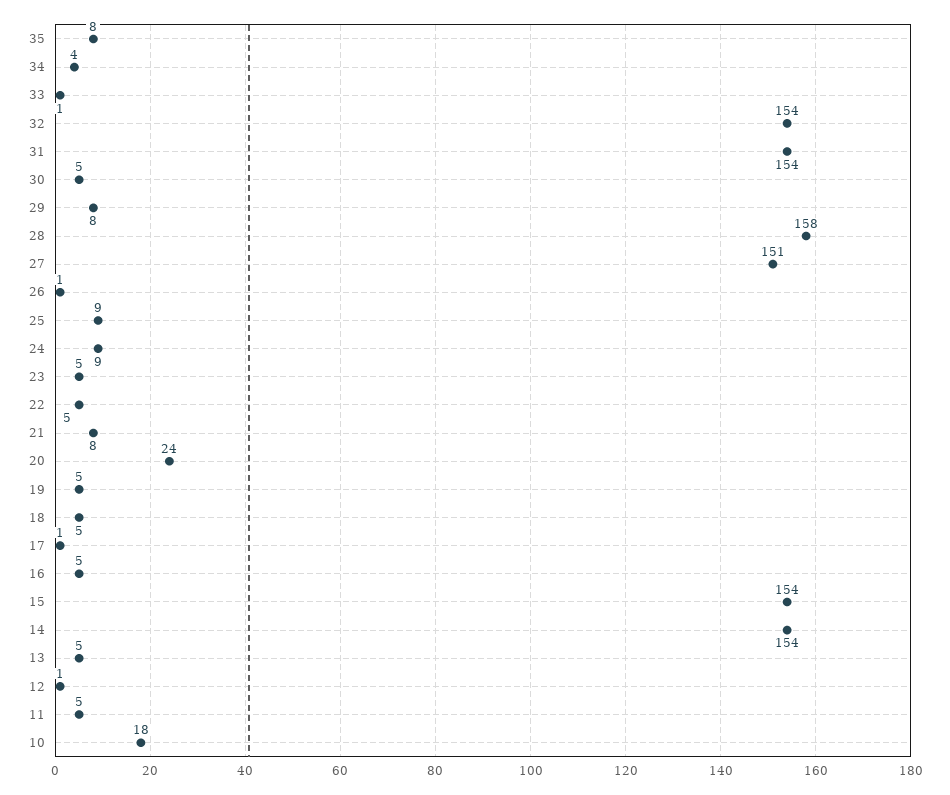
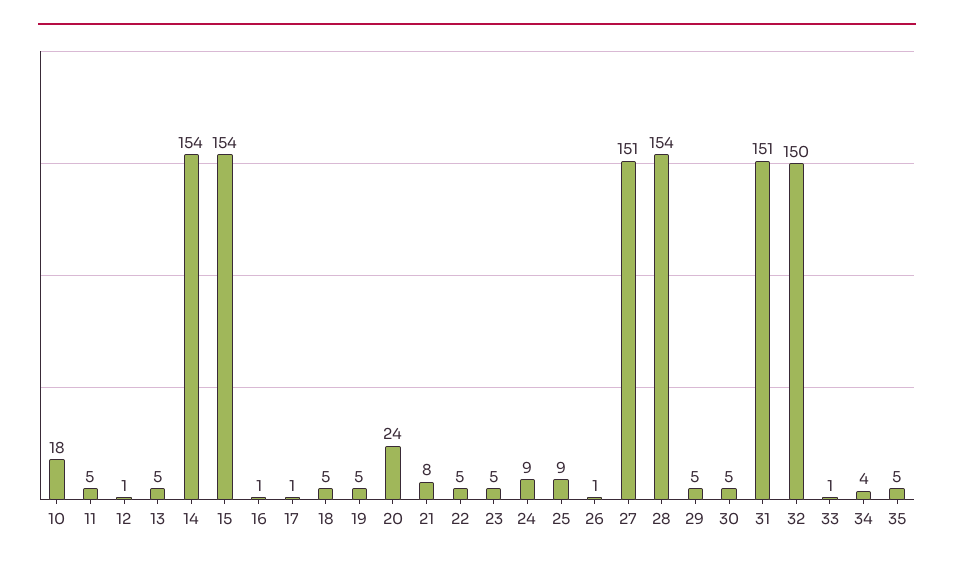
35: 8 -> 5
32: 154 -> 150
31: 154 -> 151
29: 8 -> 5
28: 158 -> 154
16: 5 -> 1

